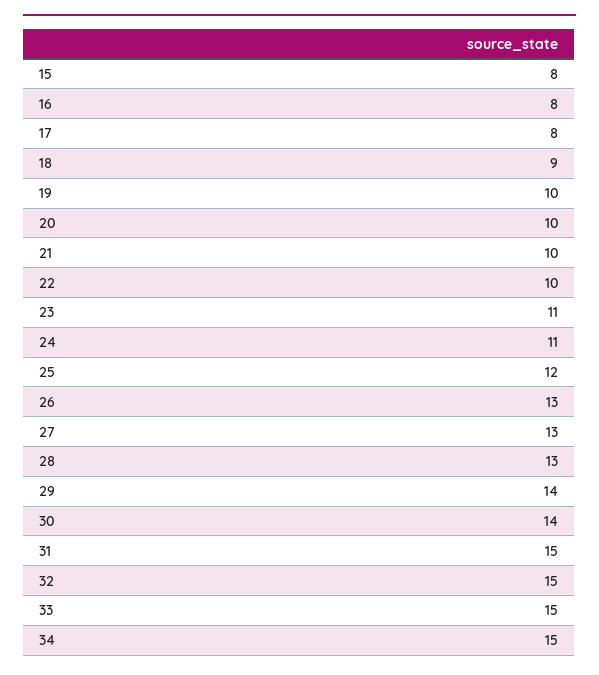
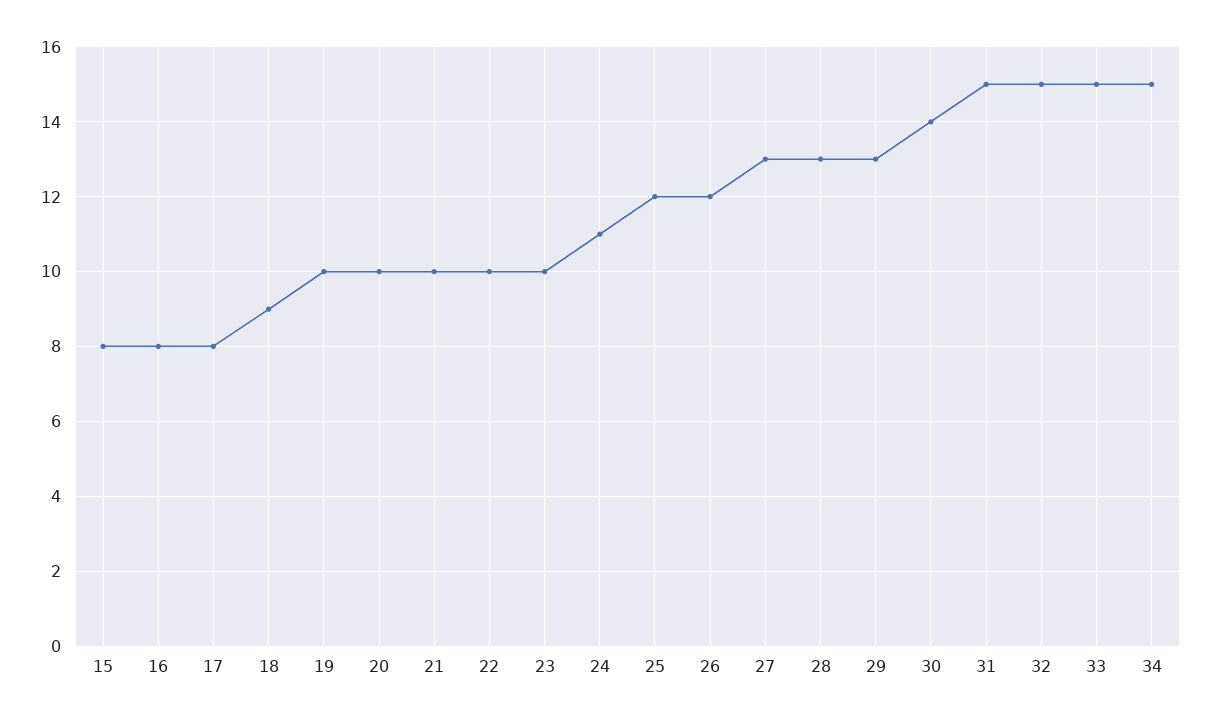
23: 11 -> 10
26: 13 -> 12
29: 14 -> 13

